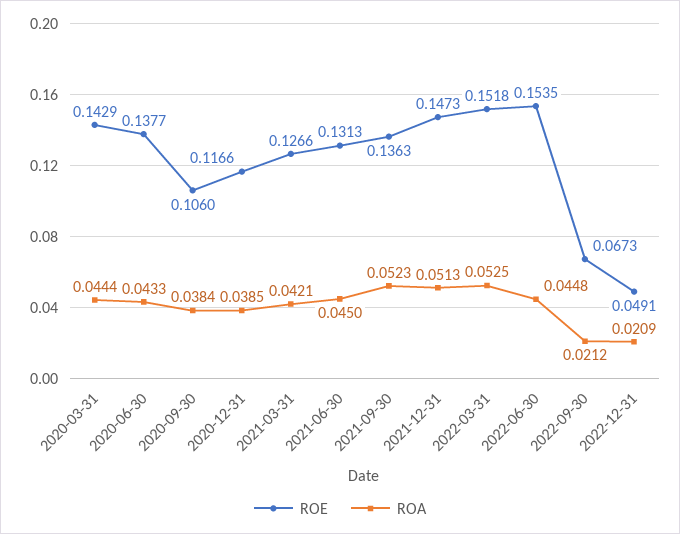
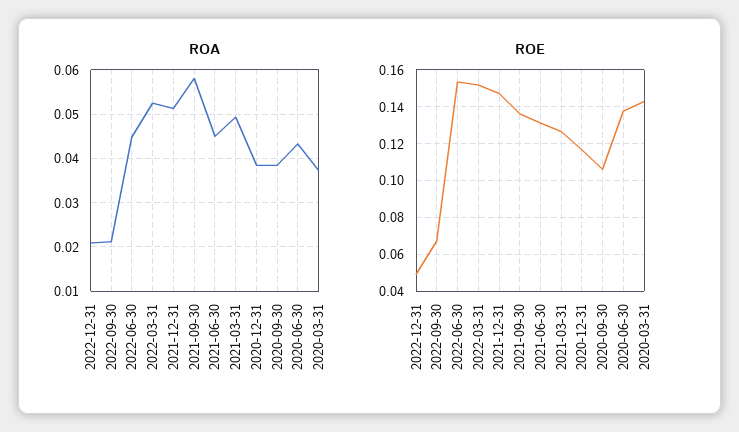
ROA, 2020-03-31: 0.0444 -> 0.038
ROA, 2021-03-31: 0.0421 -> 0.05
ROA, 2021-09-30: 0.0523 -> 0.058

